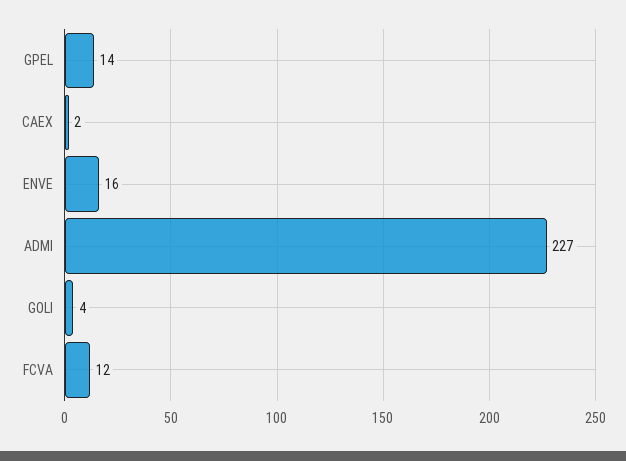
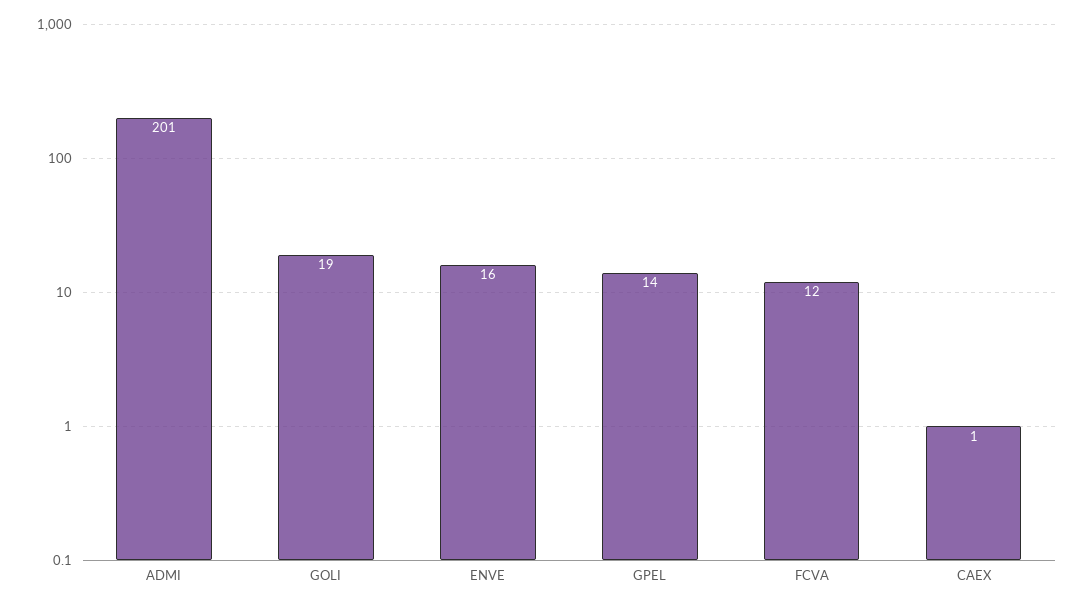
CAEX: 2 -> 1
ADMI: 227 -> 201
GOLI: 4 -> 19

